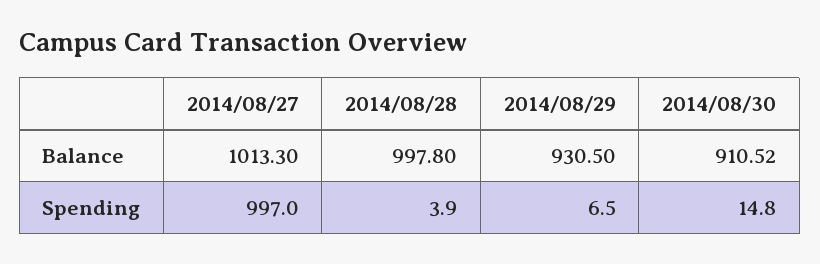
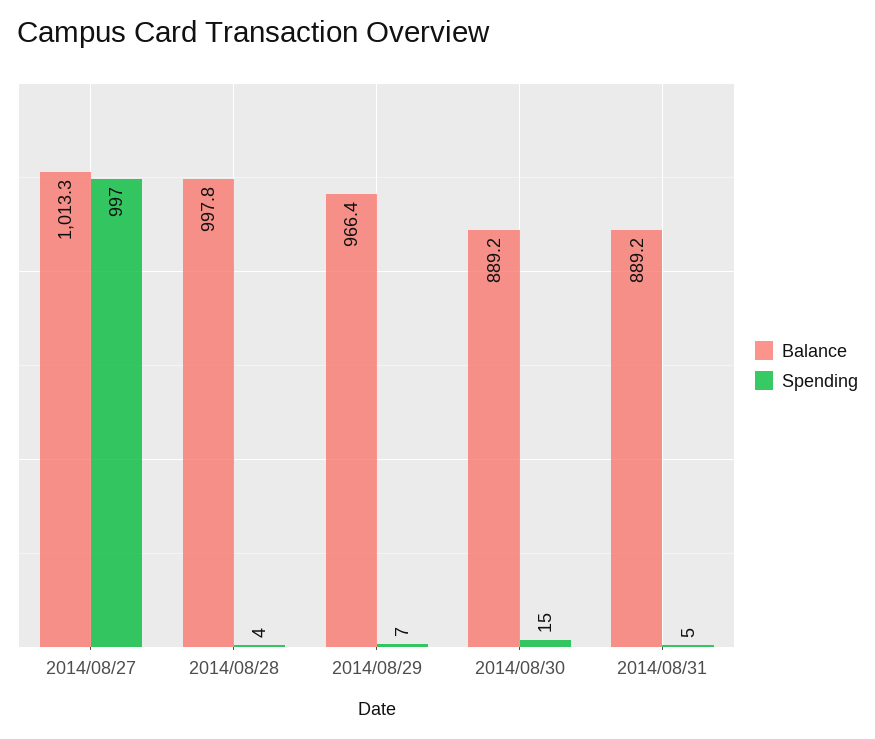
Balance, 2014/08/29: 930.5 -> 966.4
Balance, 2014/08/30: 910.52 -> 889.2
Balance, 2014/08/31: none -> 889.2
Spending, 2014/08/31: none -> 5

